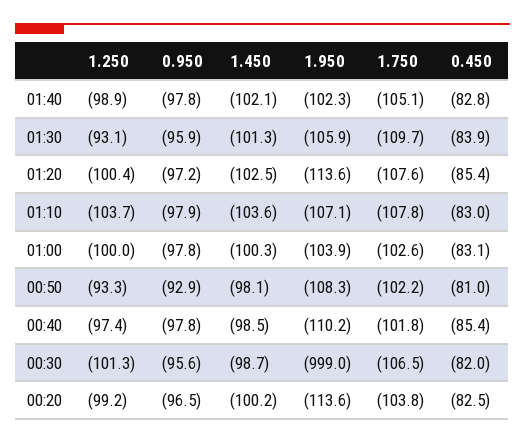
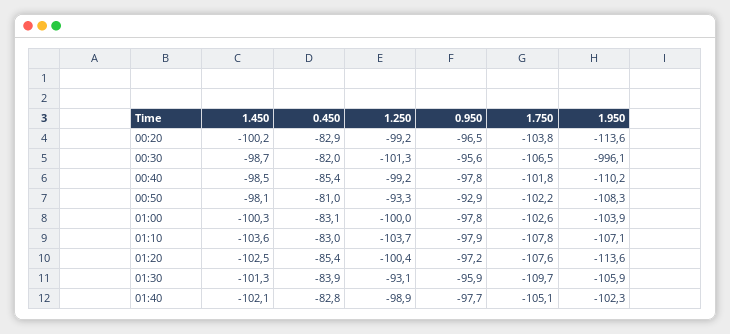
0.950, 01:40: -97.8 -> -97.7
1.250, 00:40: -97.4 -> -99.2
1.950, 00:30: -999 -> -996.1
0.450, 00:20: -82.5 -> -82.9

